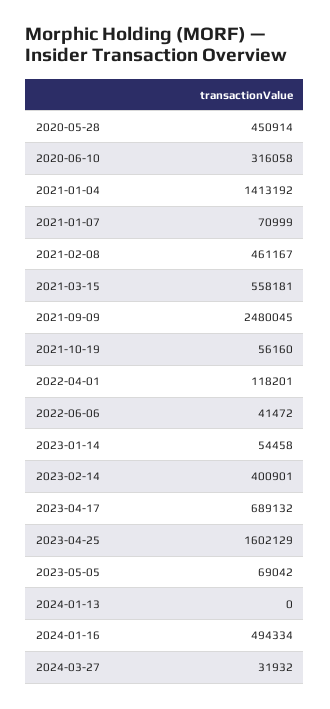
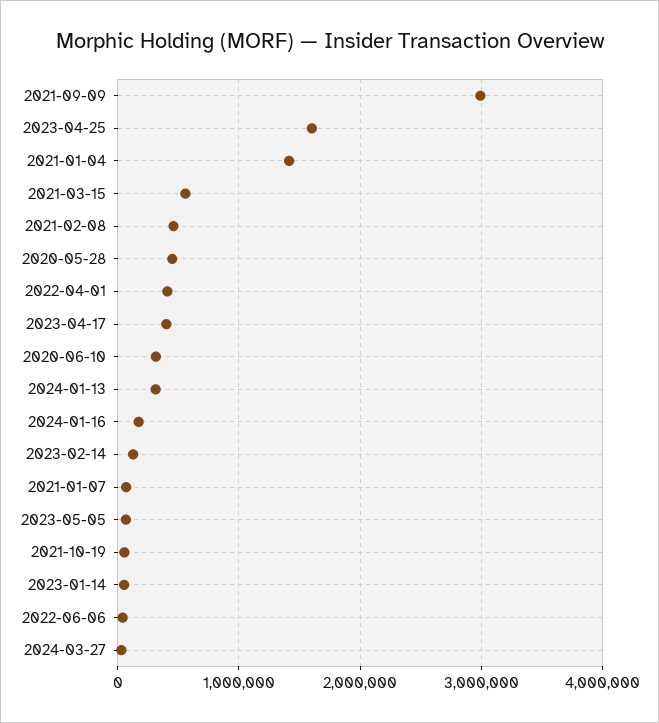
2021-09-09: 2480045 -> 3000000
2022-04-01: 118201 -> 400000
2023-02-14: 400901 -> 100000
2023-04-17: 689132 -> 400000
2024-01-13: 0 -> 300000
2024-01-16: 494334 -> 200000

